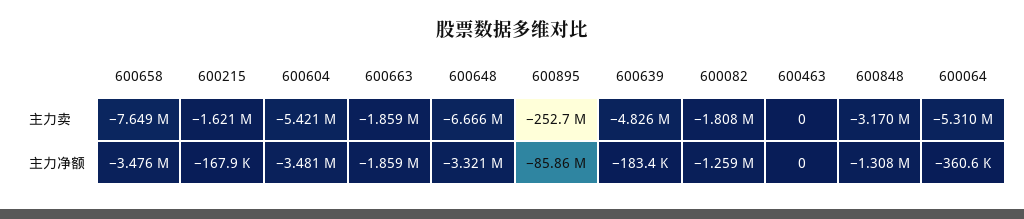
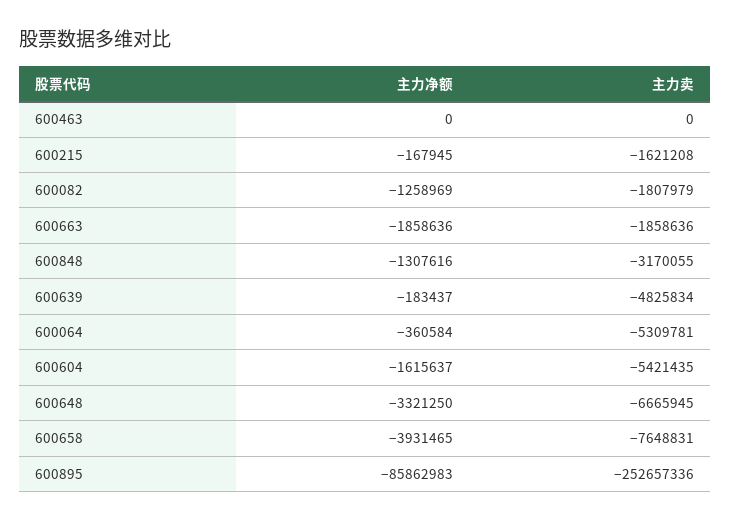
600658, 主力净额: -3476000 -> -3931465
600604, 主力净额: -3481000 -> -1615637

